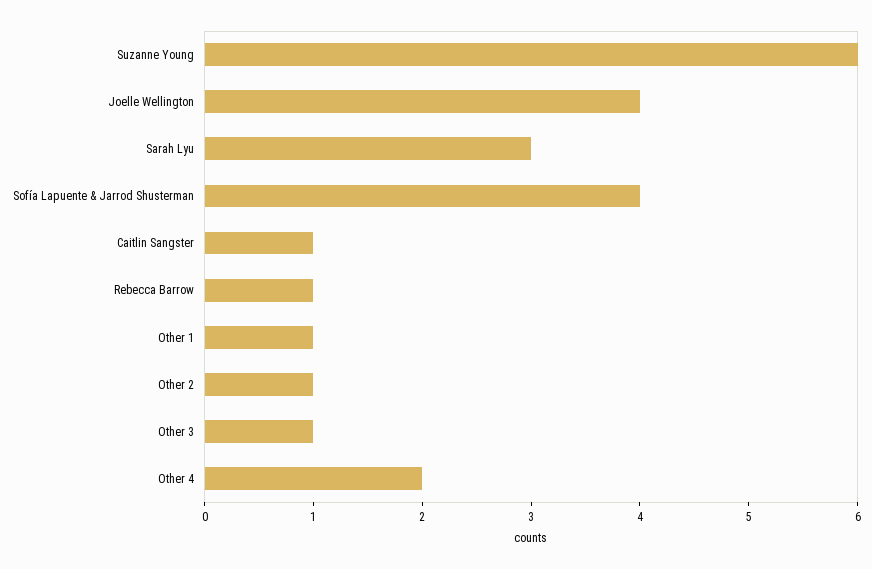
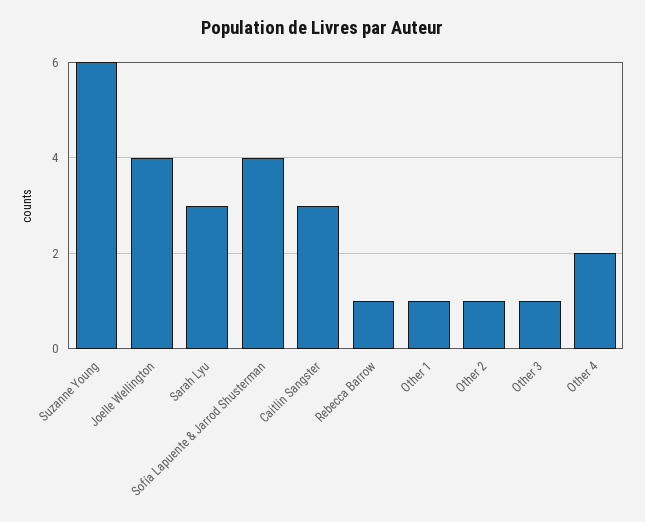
Caitlin Sangster: 1 -> 3

